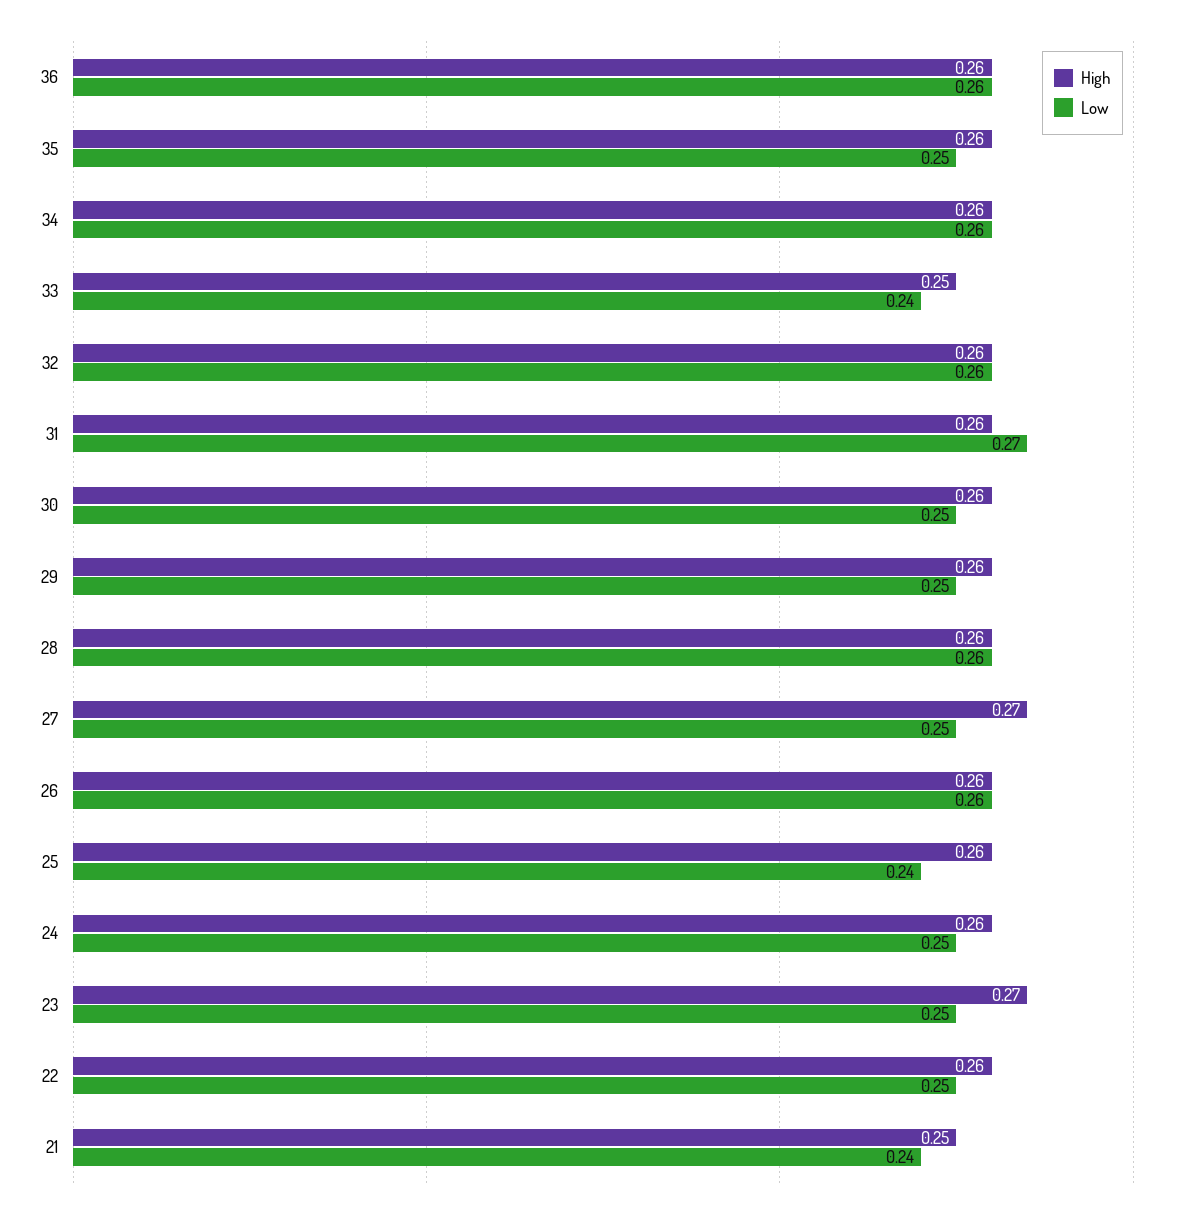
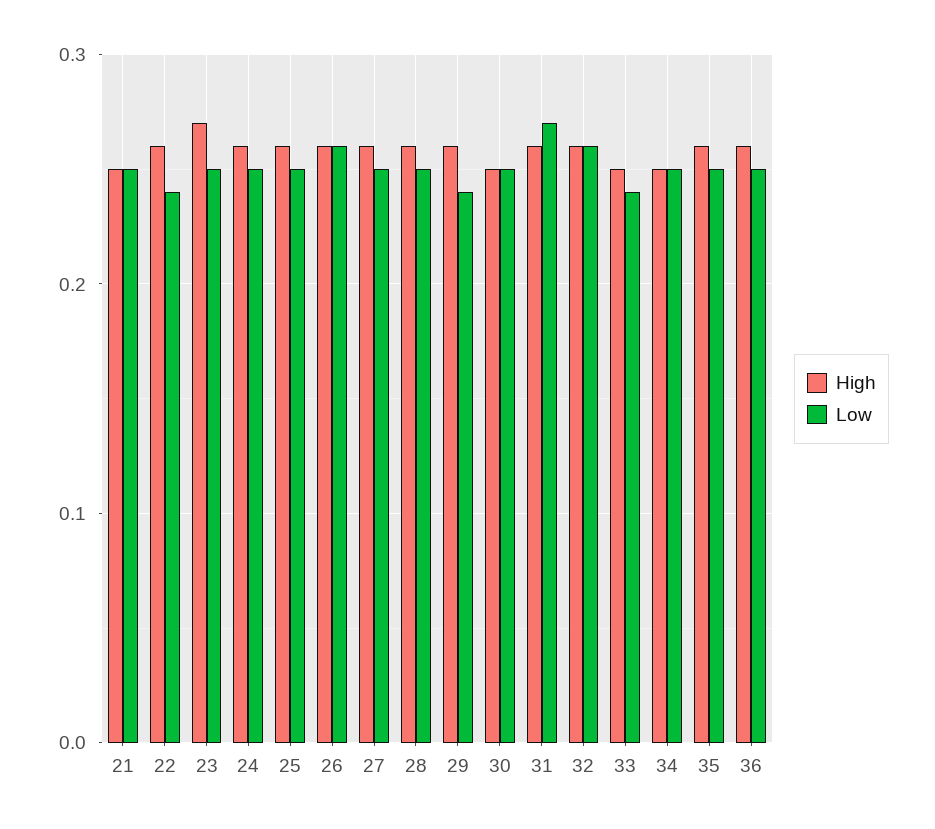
Low, 36: 0.26 -> 0.25
High, 34: 0.26 -> 0.25
Low, 34: 0.26 -> 0.25
High, 30: 0.26 -> 0.25
Low, 29: 0.25 -> 0.24
Low, 28: 0.26 -> 0.25
High, 27: 0.27 -> 0.26
Low, 25: 0.24 -> 0.25
Low, 22: 0.25 -> 0.24
Low, 21: 0.24 -> 0.25

